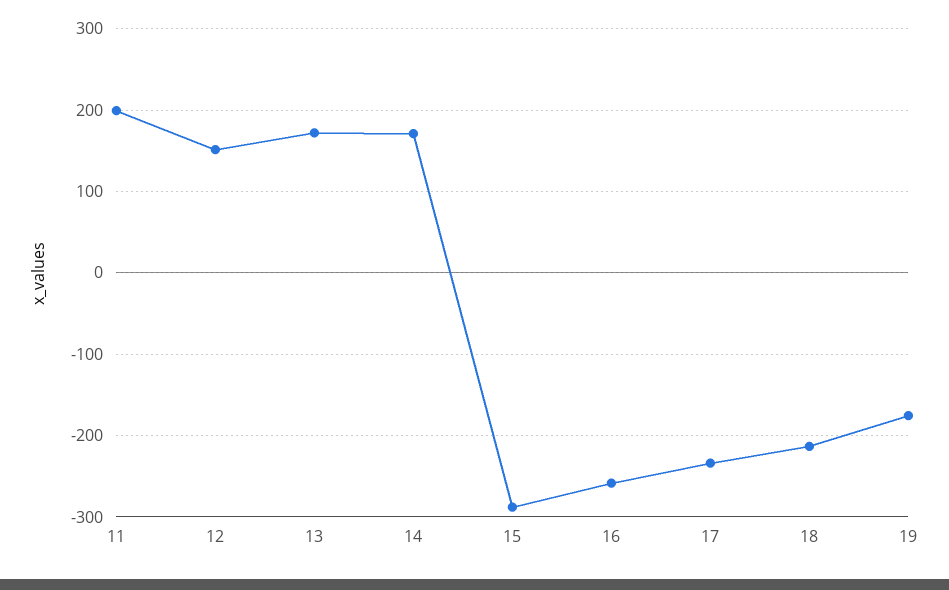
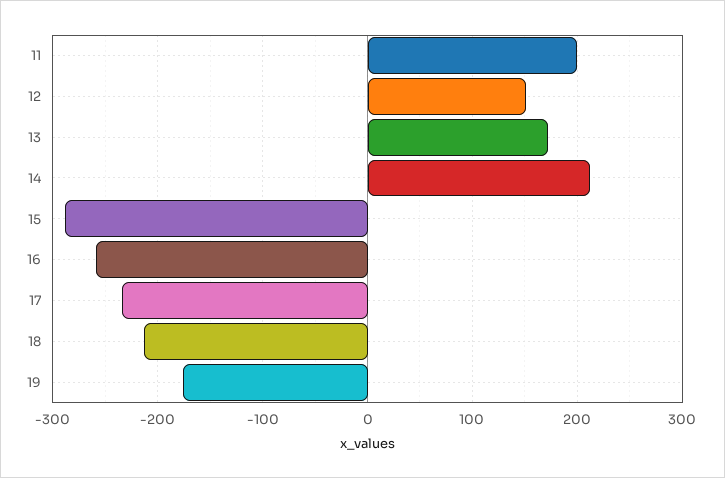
14: 170 -> 210

